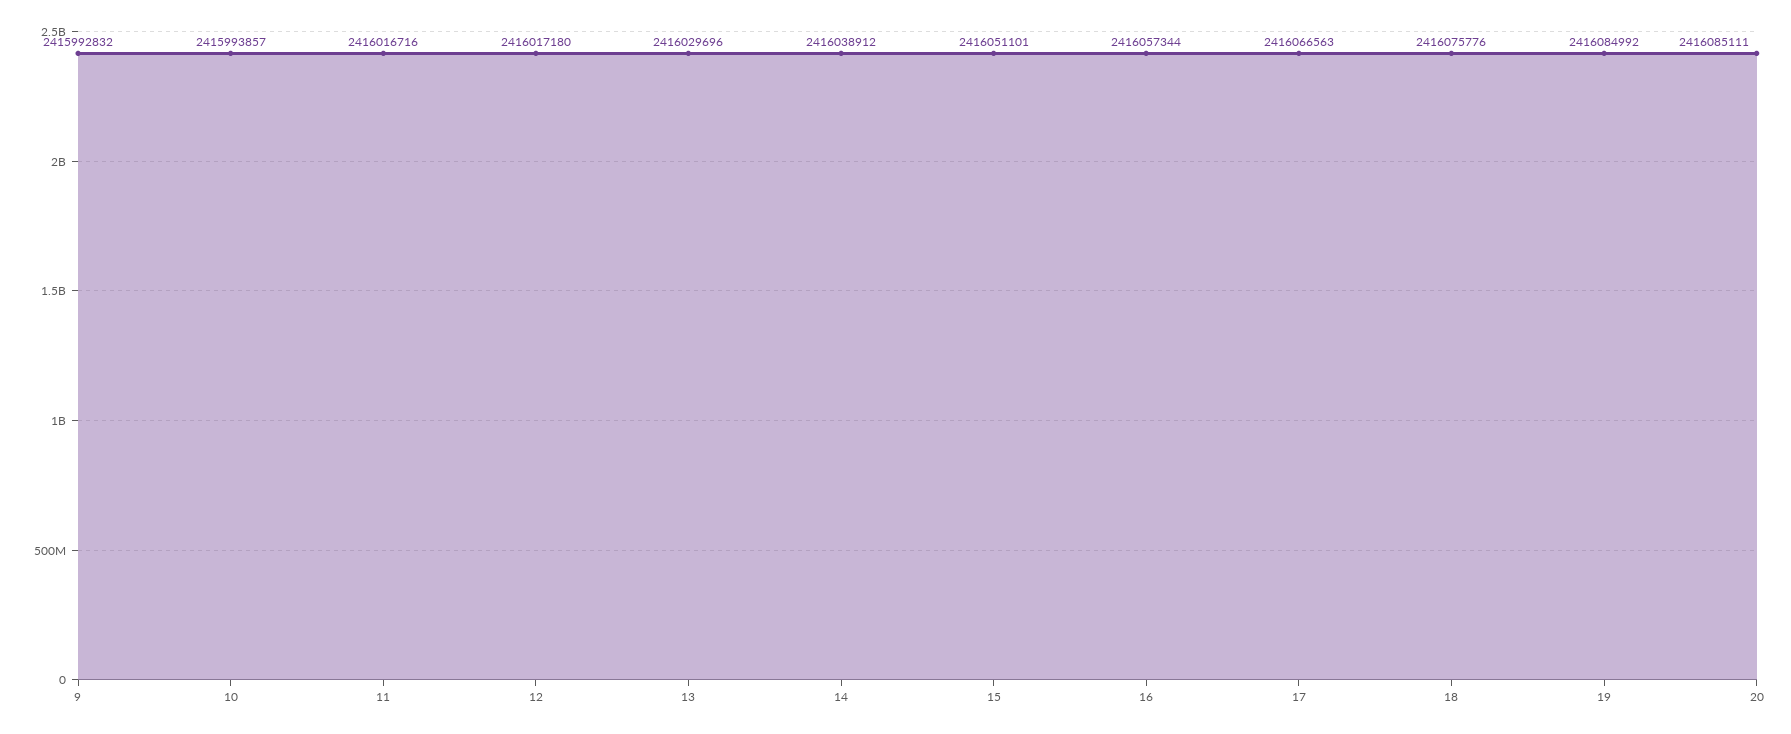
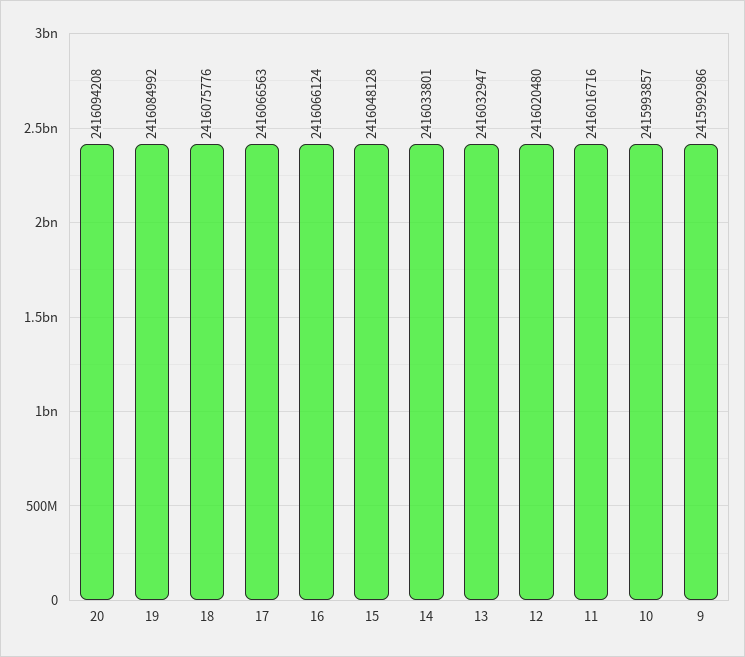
9: 2415992832 -> 2415992986
12: 2416017180 -> 2416020480
13: 2416029696 -> 2416032947
14: 2416038912 -> 2416033801
15: 2416051101 -> 2416048128
16: 2416057344 -> 2416066124
20: 2416085111 -> 2416094208

